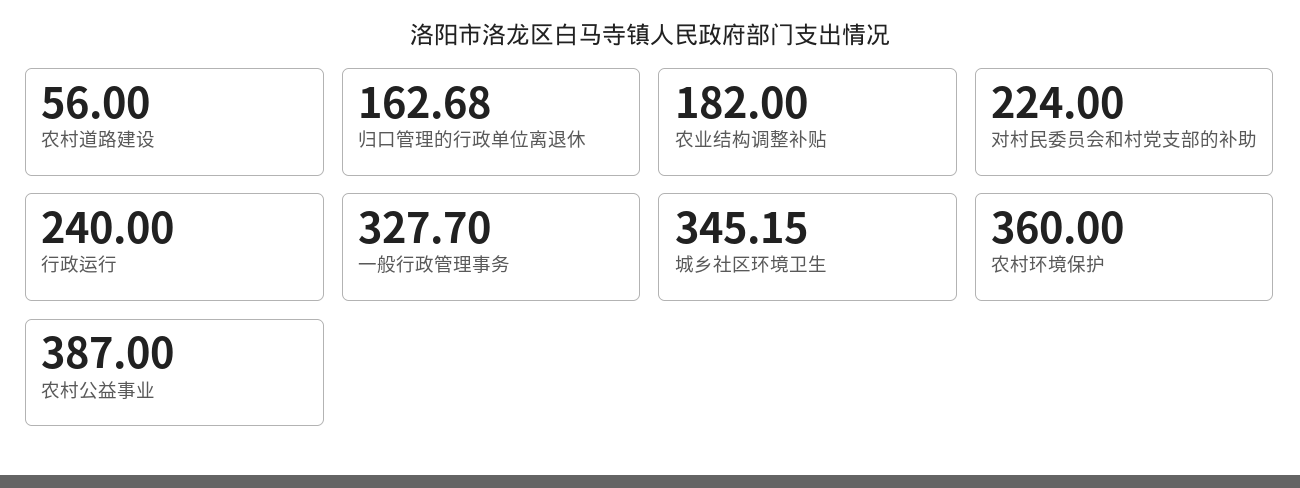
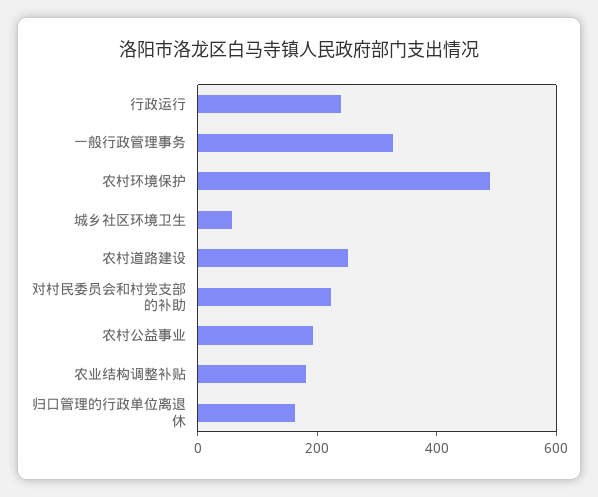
农村道路建设: 56 -> 250
城乡社区环境卫生: 345.15 -> 50
农村环境保护: 360 -> 500
农村公益事业: 387 -> 200

